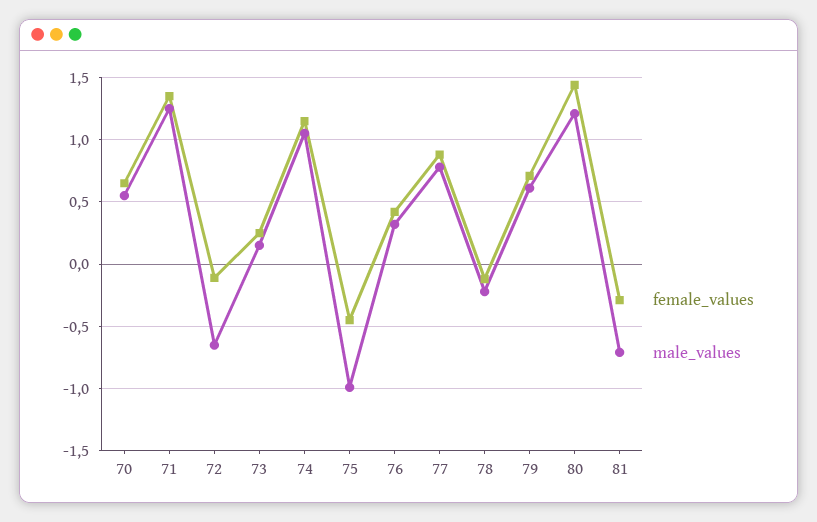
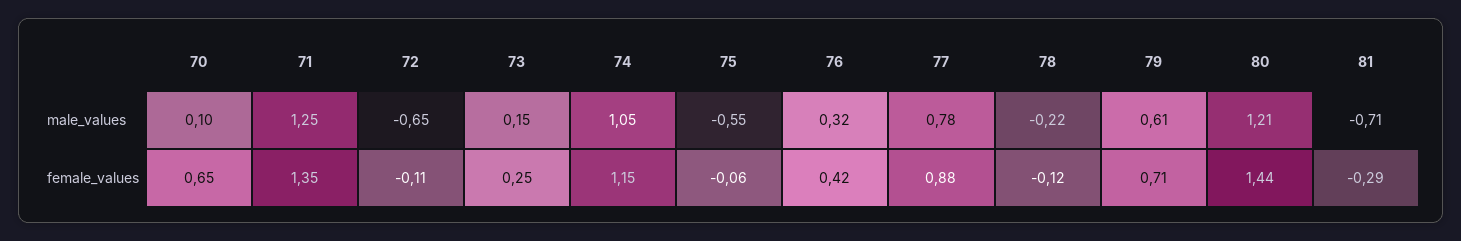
male_values, 70: 0.55 -> 0.1
female_values, 75: -0.45 -> -0.06
male_values, 75: -1 -> -0.55

